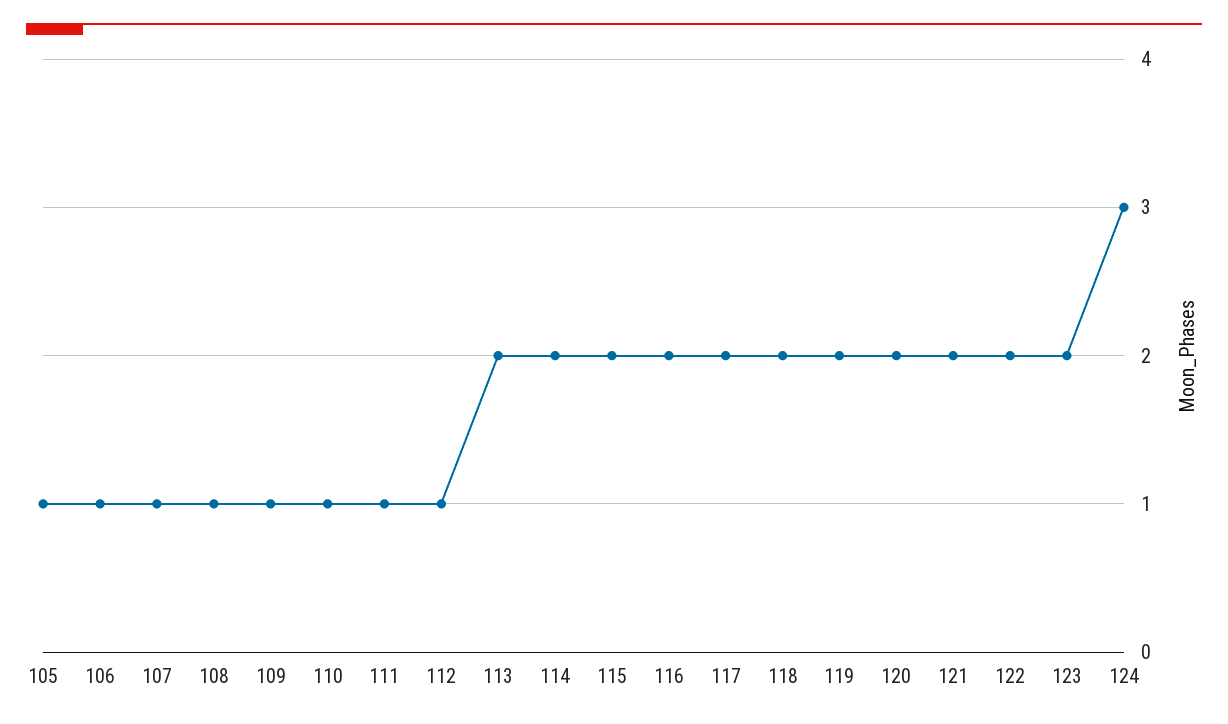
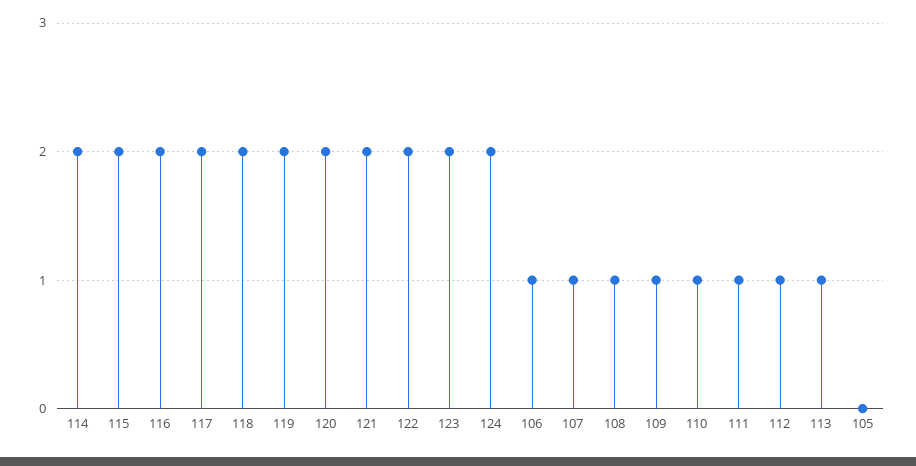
105: 1 -> 0
113: 2 -> 1
124: 3 -> 2

